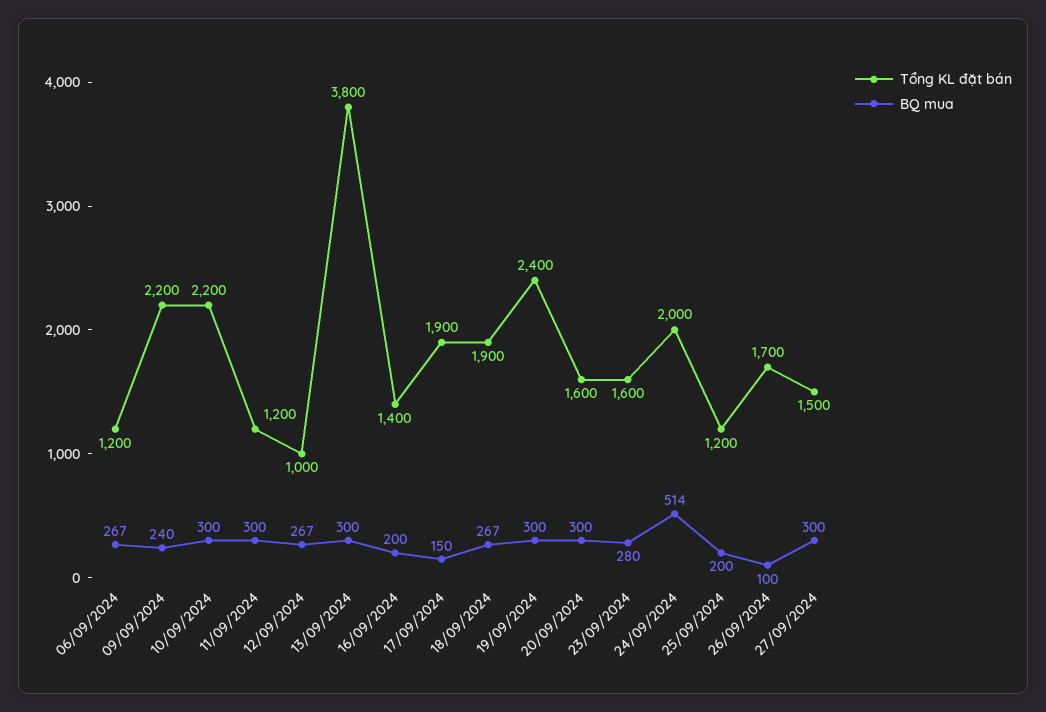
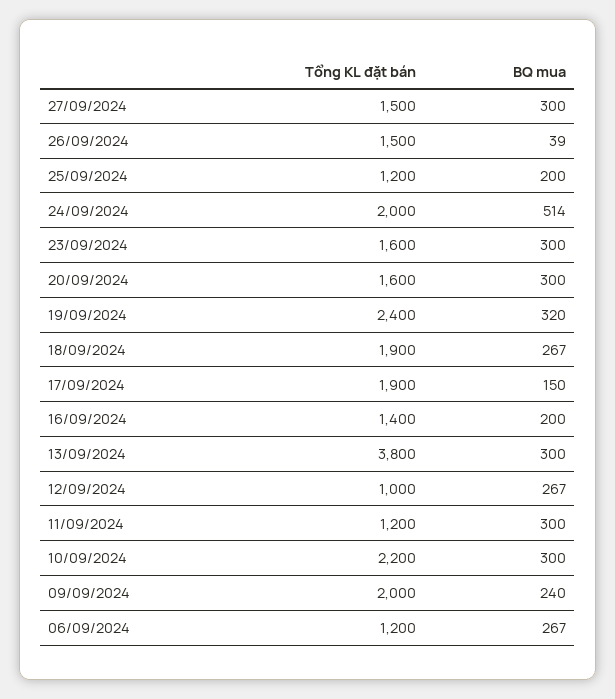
Tổng KL đặt bán, 09/09/2024: 2200 -> 2000
BQ mua, 19/09/2024: 300 -> 320
BQ mua, 23/09/2024: 280 -> 300
Tổng KL đặt bán, 26/09/2024: 1700 -> 1500
BQ mua, 26/09/2024: 100 -> 39

